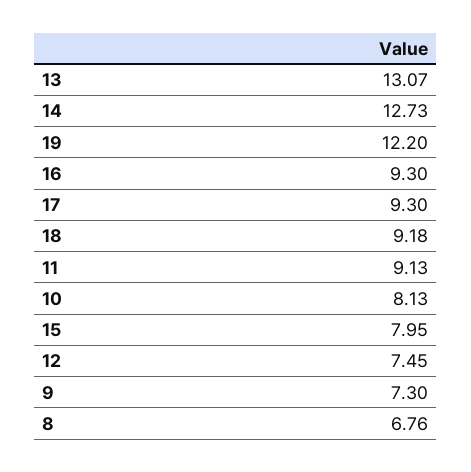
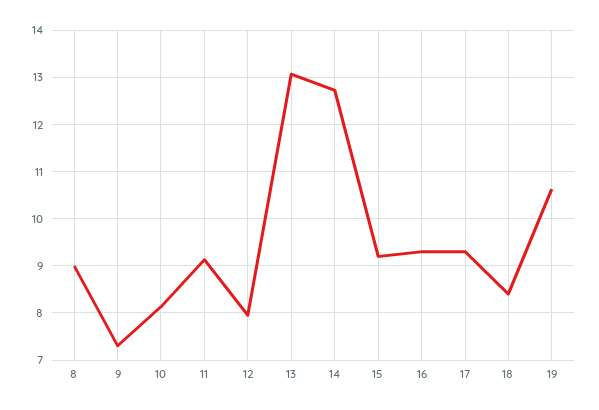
19: 12.2 -> 10.6
18: 9.18 -> 8.4
15: 7.95 -> 9.2
12: 7.45 -> 8
8: 6.76 -> 9

